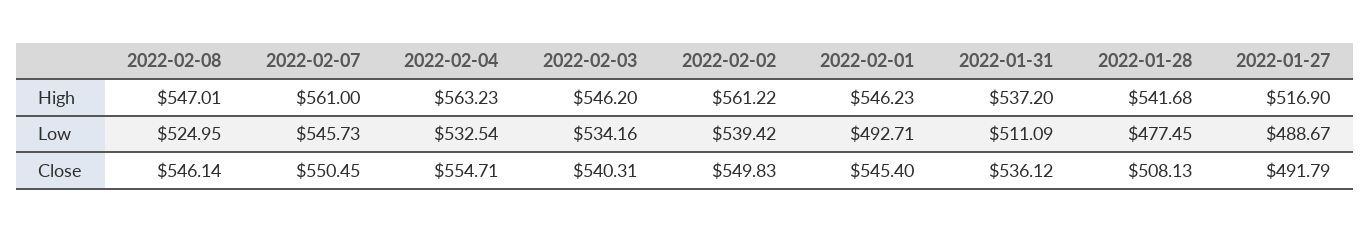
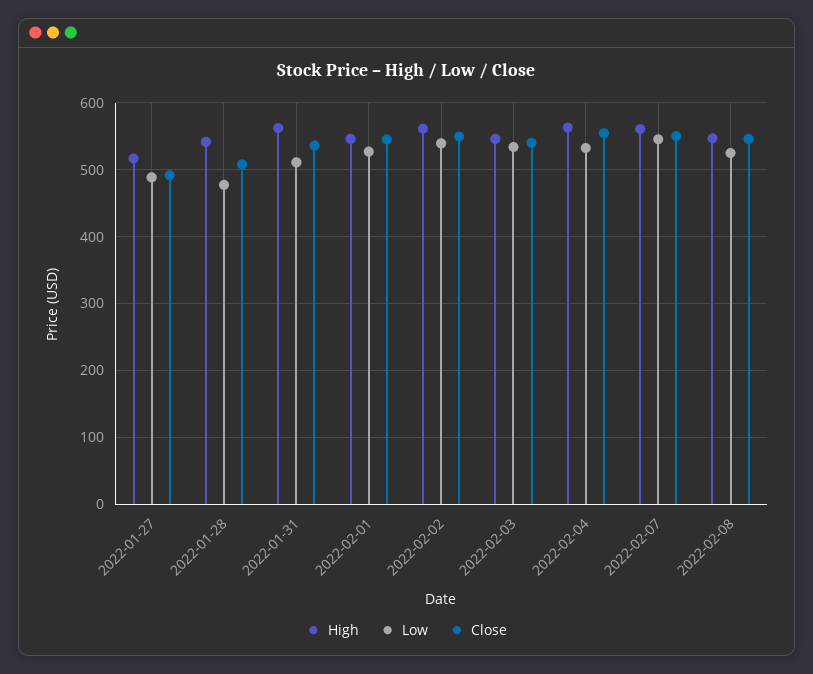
High, 2022-01-31: 537.2 -> 560
Low, 2022-02-01: 492.71 -> 530

